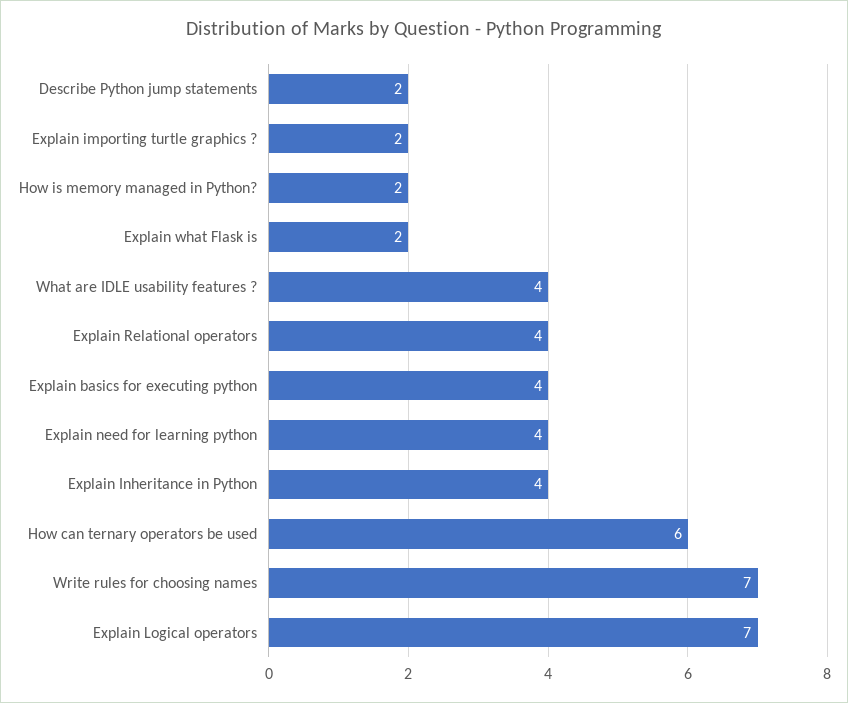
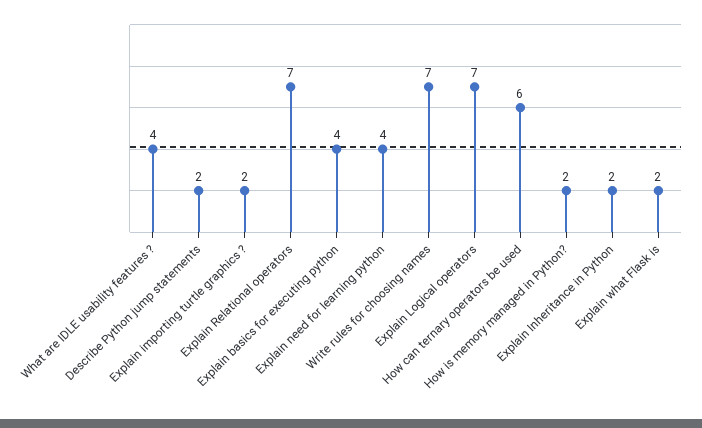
Explain Relational operators: 4 -> 7
Explain Inheritance in Python: 4 -> 2

